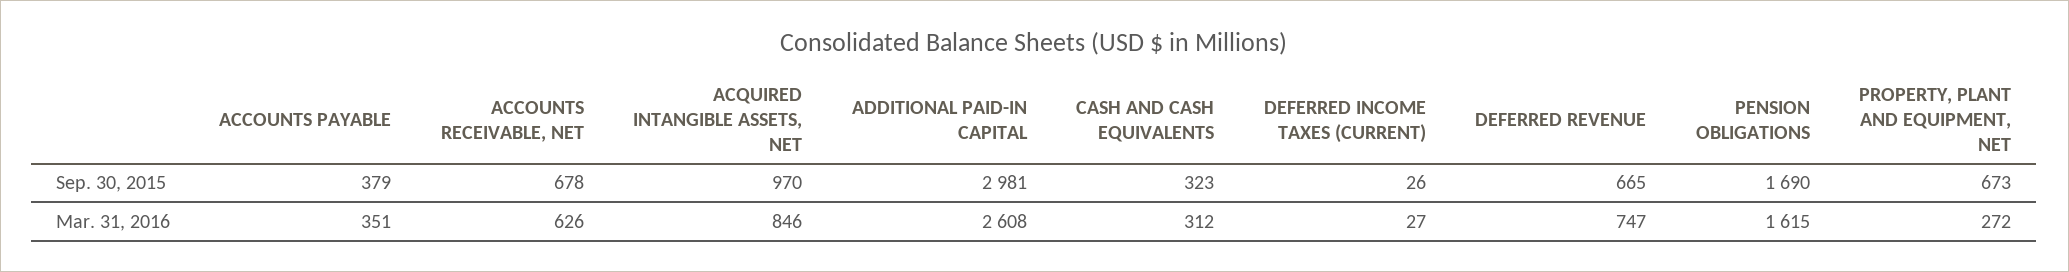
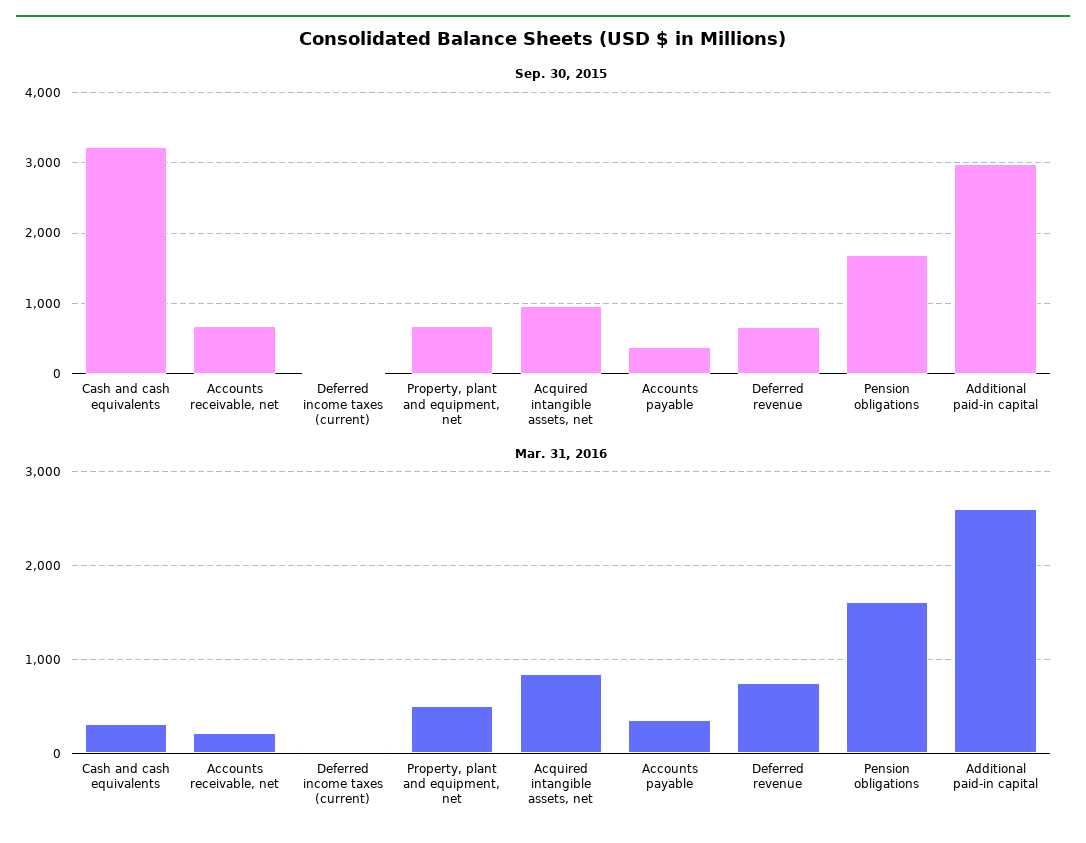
Sep. 30, 2015, CASH AND CASH EQUIVALENTS: 323 -> 3200
Mar. 31, 2016, ACCOUNTS RECEIVABLE, NET: 626 -> 200
Mar. 31, 2016, PROPERTY, PLANT AND EQUIPMENT, NET: 272 -> 500

